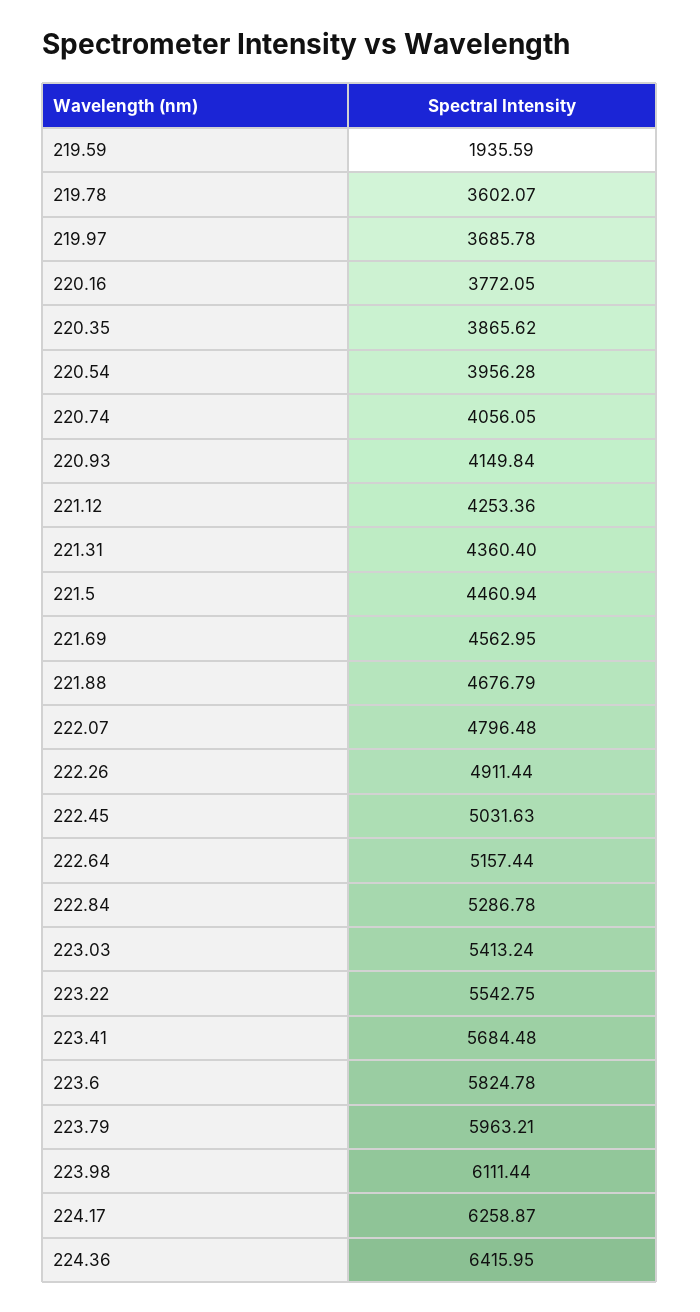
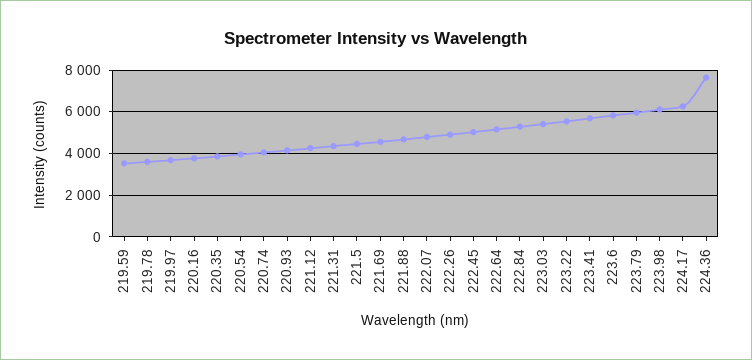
219.59: 1935.59 -> 3500
224.36: 6415.95 -> 7500

